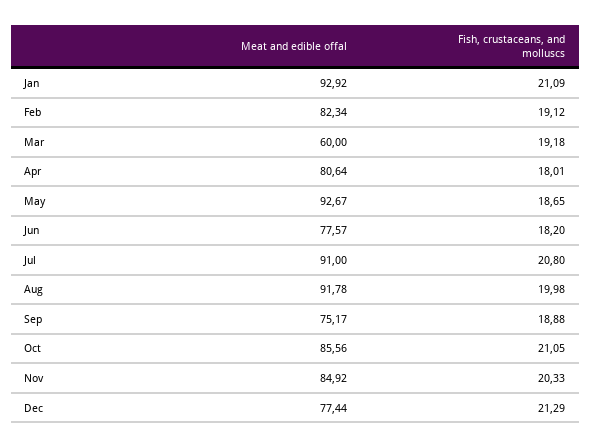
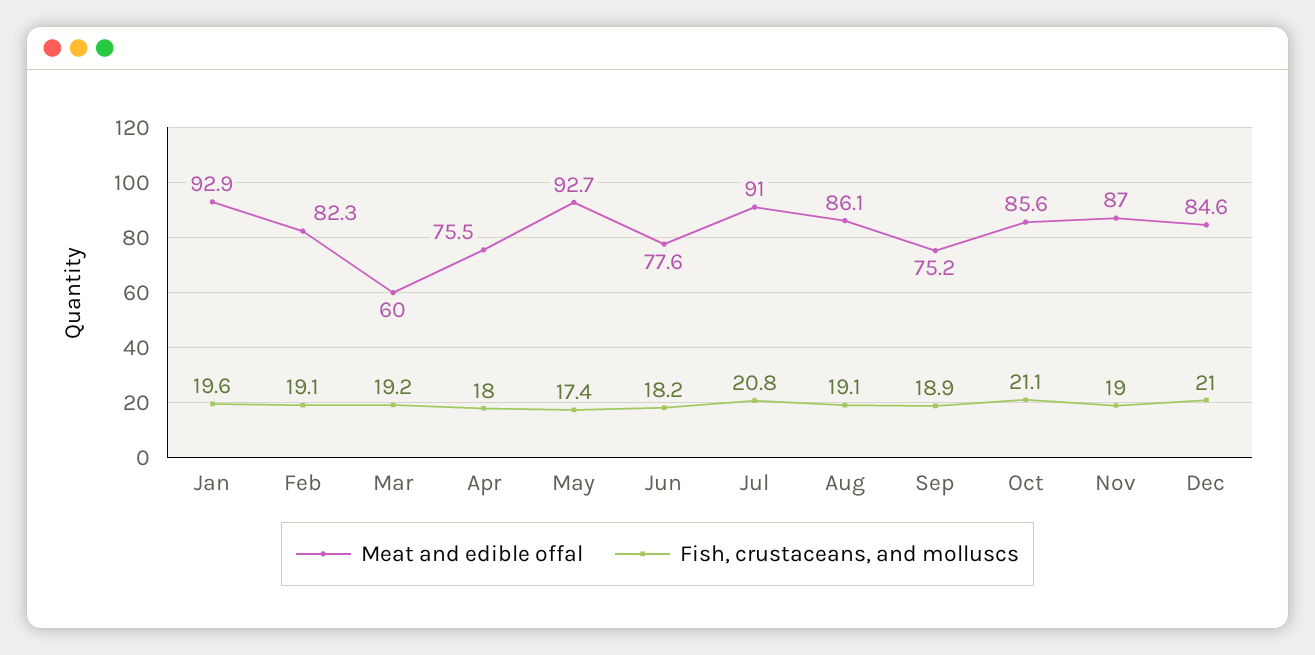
Fish, crustaceans, and molluscs, Jan: 21.09 -> 19.6
Meat and edible offal, Apr: 80.64 -> 75.5
Fish, crustaceans, and molluscs, May: 18.65 -> 17.4
Meat and edible offal, Aug: 91.78 -> 86.1
Fish, crustaceans, and molluscs, Aug: 19.98 -> 19.1
Meat and edible offal, Nov: 84.92 -> 87
Fish, crustaceans, and molluscs, Nov: 20.33 -> 19
Meat and edible offal, Dec: 77.44 -> 84.6
Fish, crustaceans, and molluscs, Dec: 21.29 -> 21

